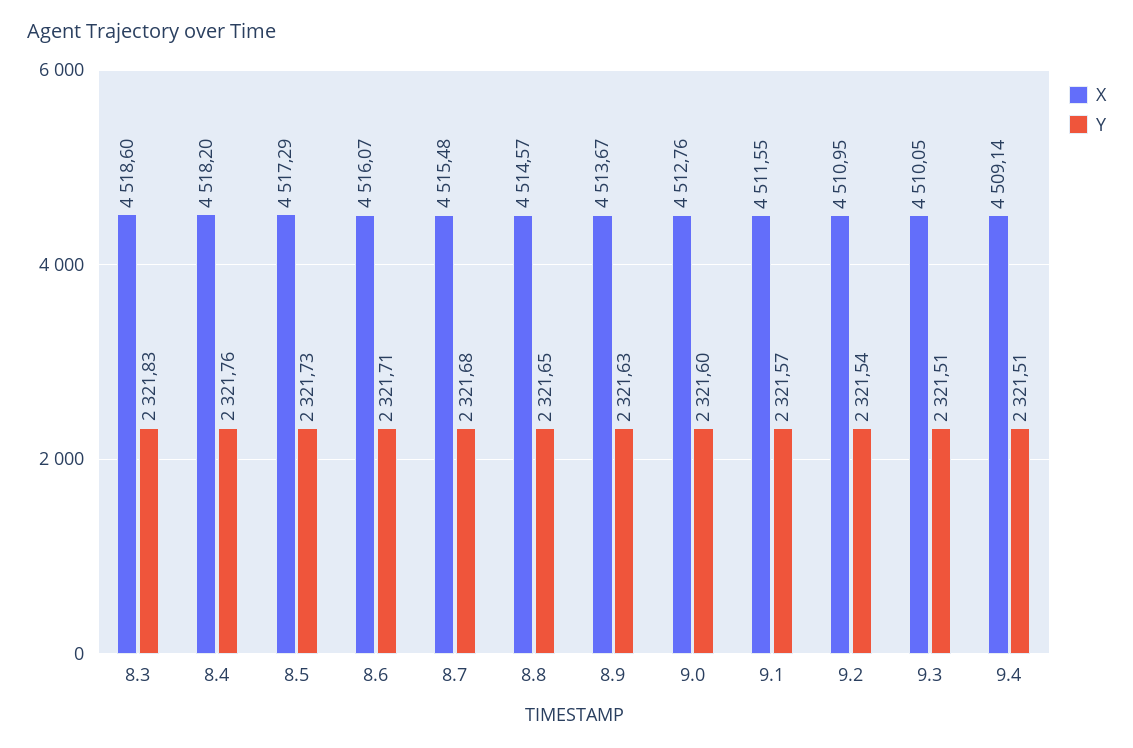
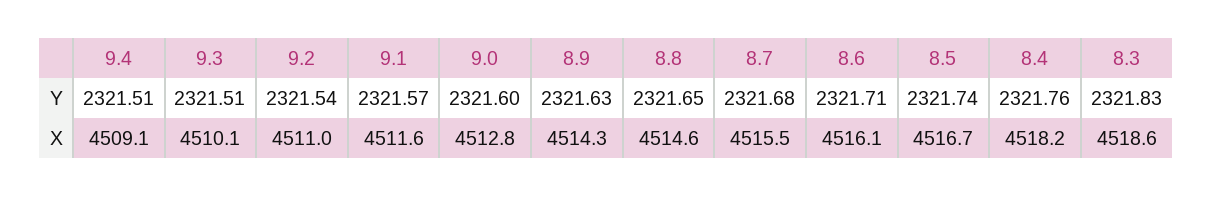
X, 8.5: 4517.29 -> 4516.7
Y, 8.5: 2321.73 -> 2321.74
X, 8.9: 4513.67 -> 4514.3

